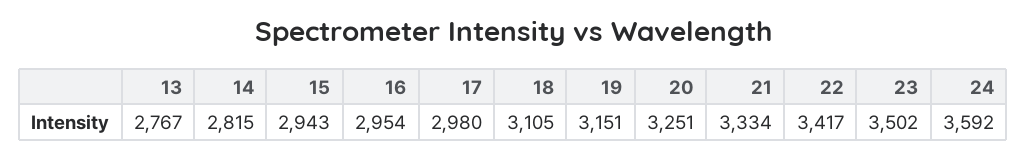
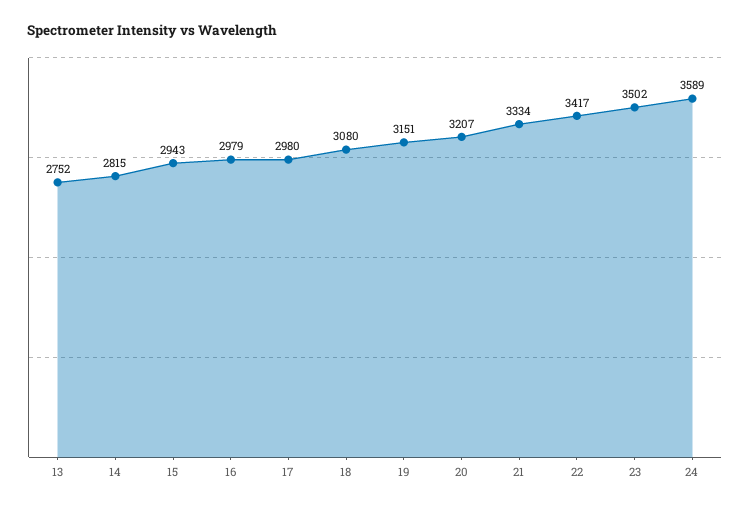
13: 2767 -> 2752
16: 2954 -> 2979
18: 3105 -> 3080
20: 3251 -> 3207
24: 3592 -> 3589

